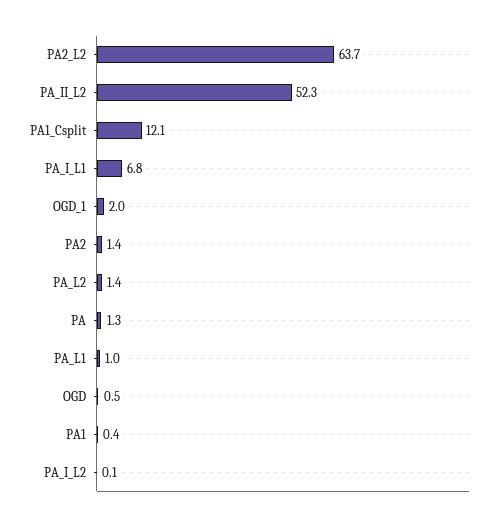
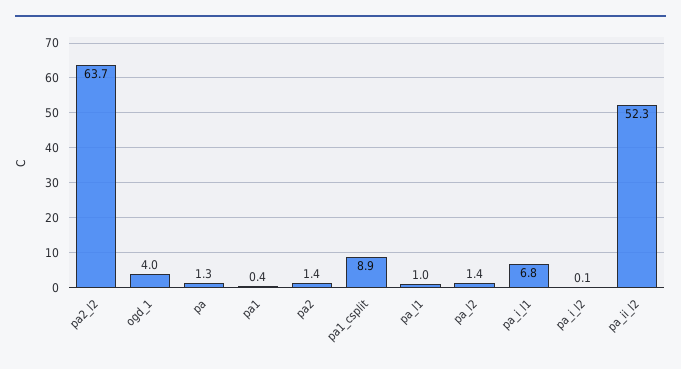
PA1_Csplit: 12.1 -> 8.9
OGD_1: 2 -> 4
OGD: 0.5 -> none

